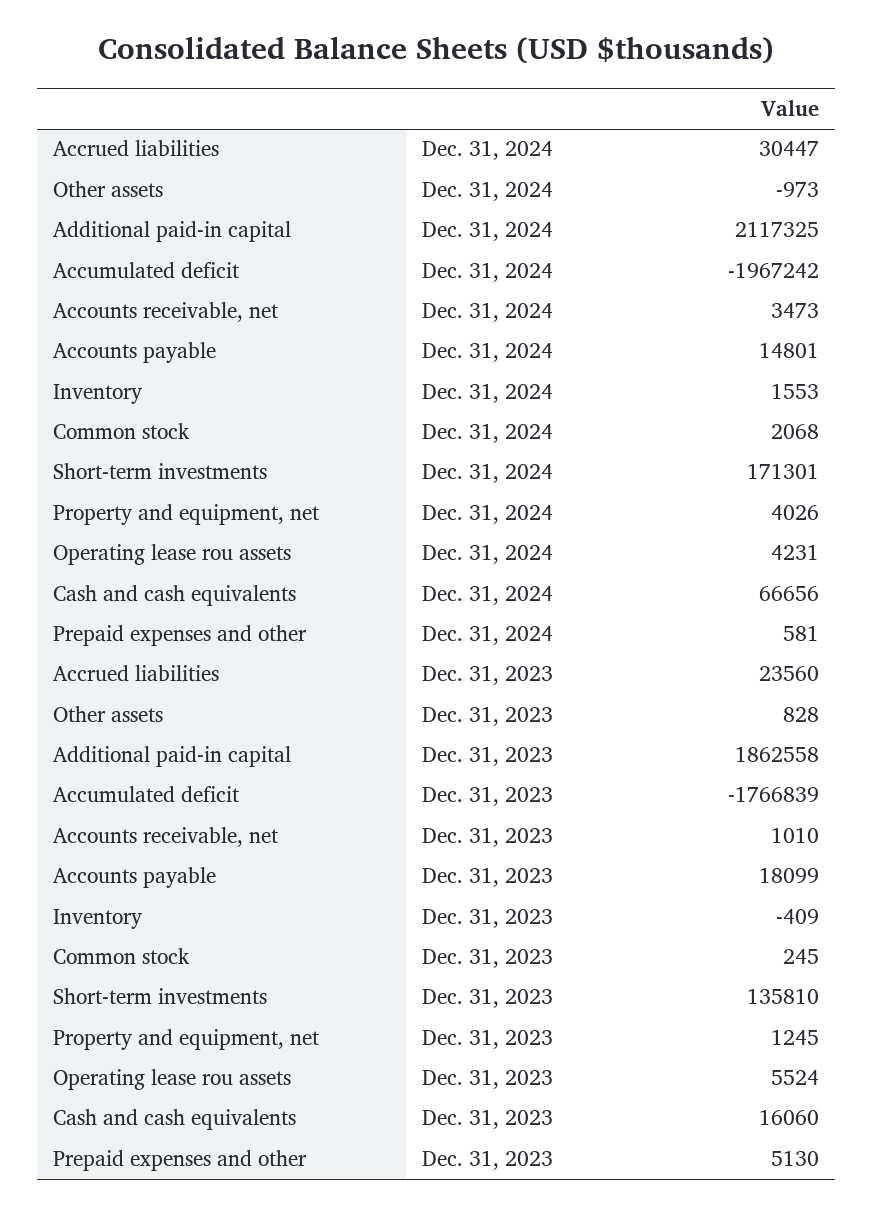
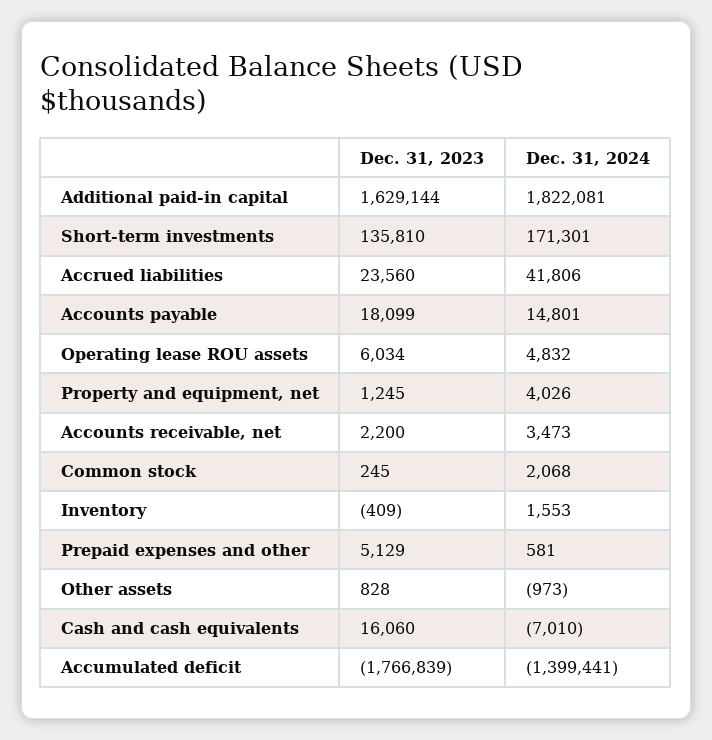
Accrued liabilities, Dec. 31, 2024: 30447 -> 41806
Additional paid-in capital, Dec. 31, 2024: 2117325 -> 1822081
Accumulated deficit, Dec. 31, 2024: -1967242 -> -1399441
Operating lease rou assets, Dec. 31, 2024: 4231 -> 4832
Cash and cash equivalents, Dec. 31, 2024: 66656 -> -7010
Additional paid-in capital, Dec. 31, 2023: 1862558 -> 1629144
Accounts receivable, net, Dec. 31, 2023: 1010 -> 2200
Operating lease rou assets, Dec. 31, 2023: 5524 -> 6034
Prepaid expenses and other, Dec. 31, 2023: 5130 -> 5129

